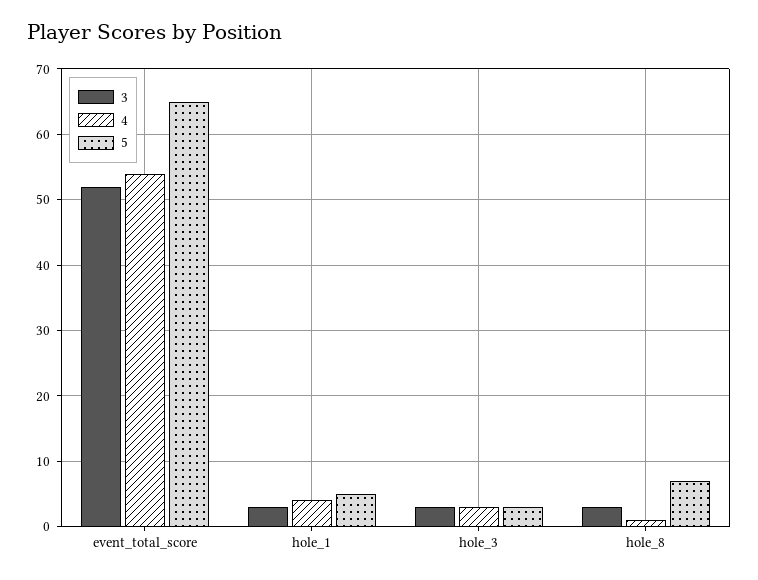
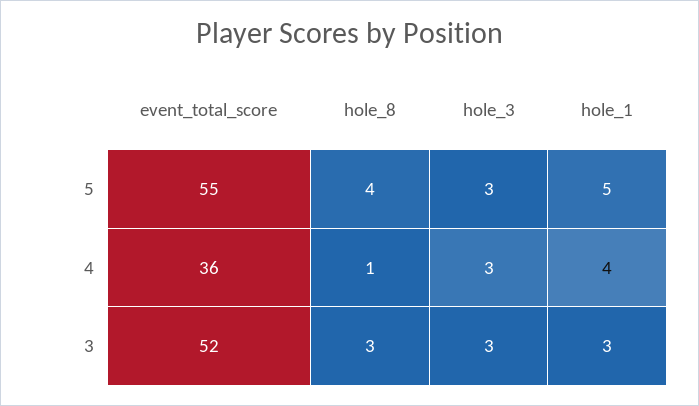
4, event_total_score: 54 -> 36
5, event_total_score: 65 -> 55
5, hole_8: 7 -> 4

